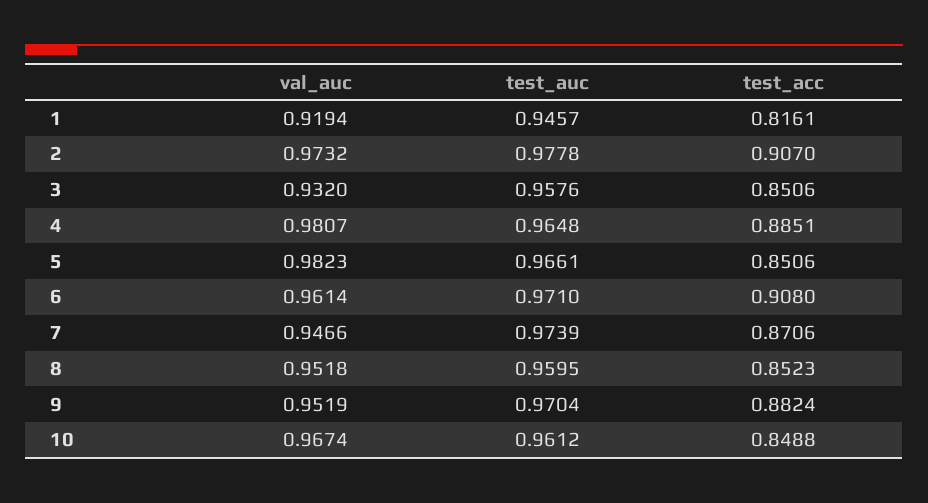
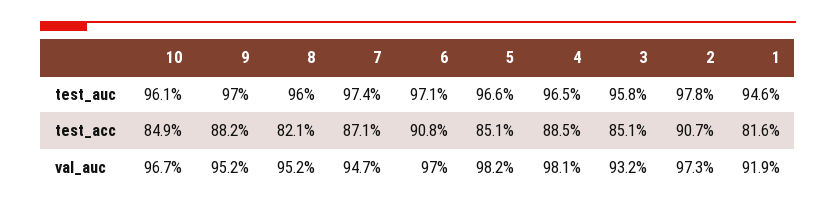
val_auc, 6: 0.9614 -> 0.97
test_acc, 8: 0.8523 -> 0.821

